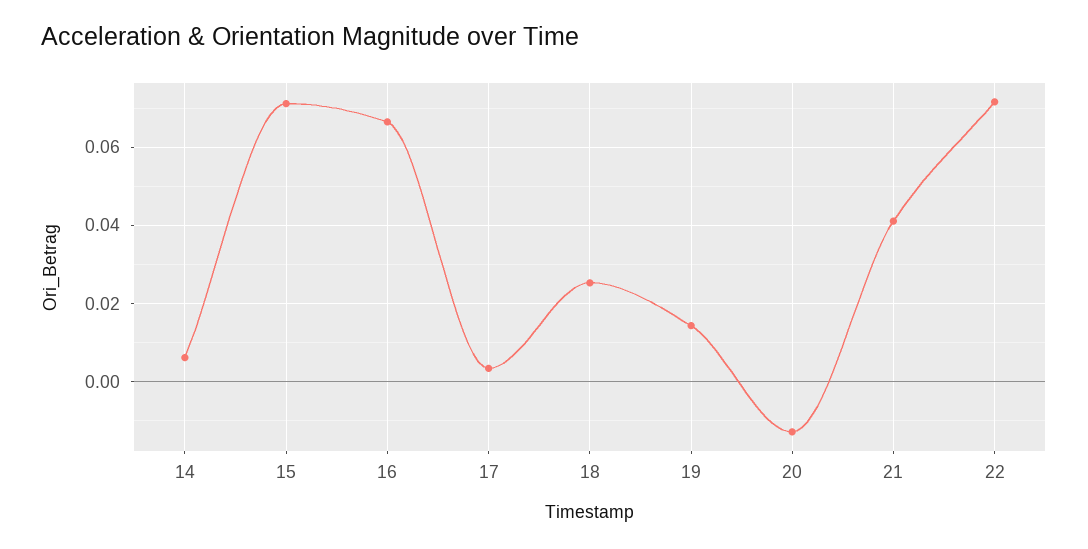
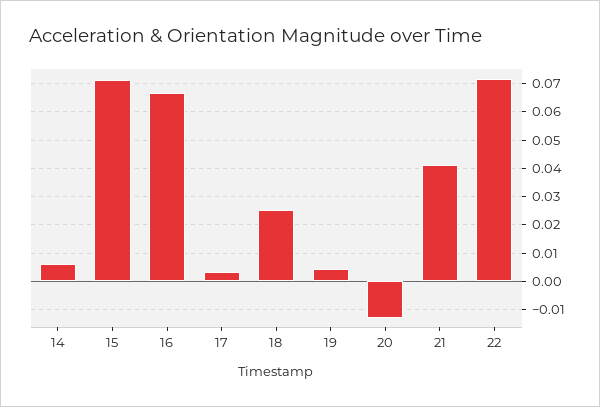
19: 0.014 -> 0.005

